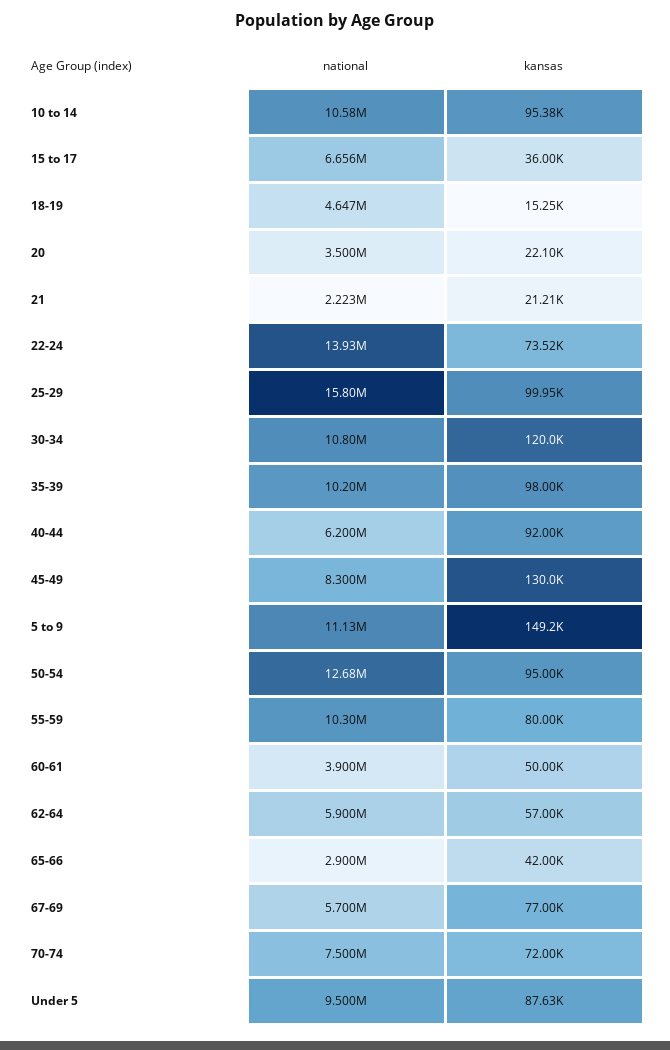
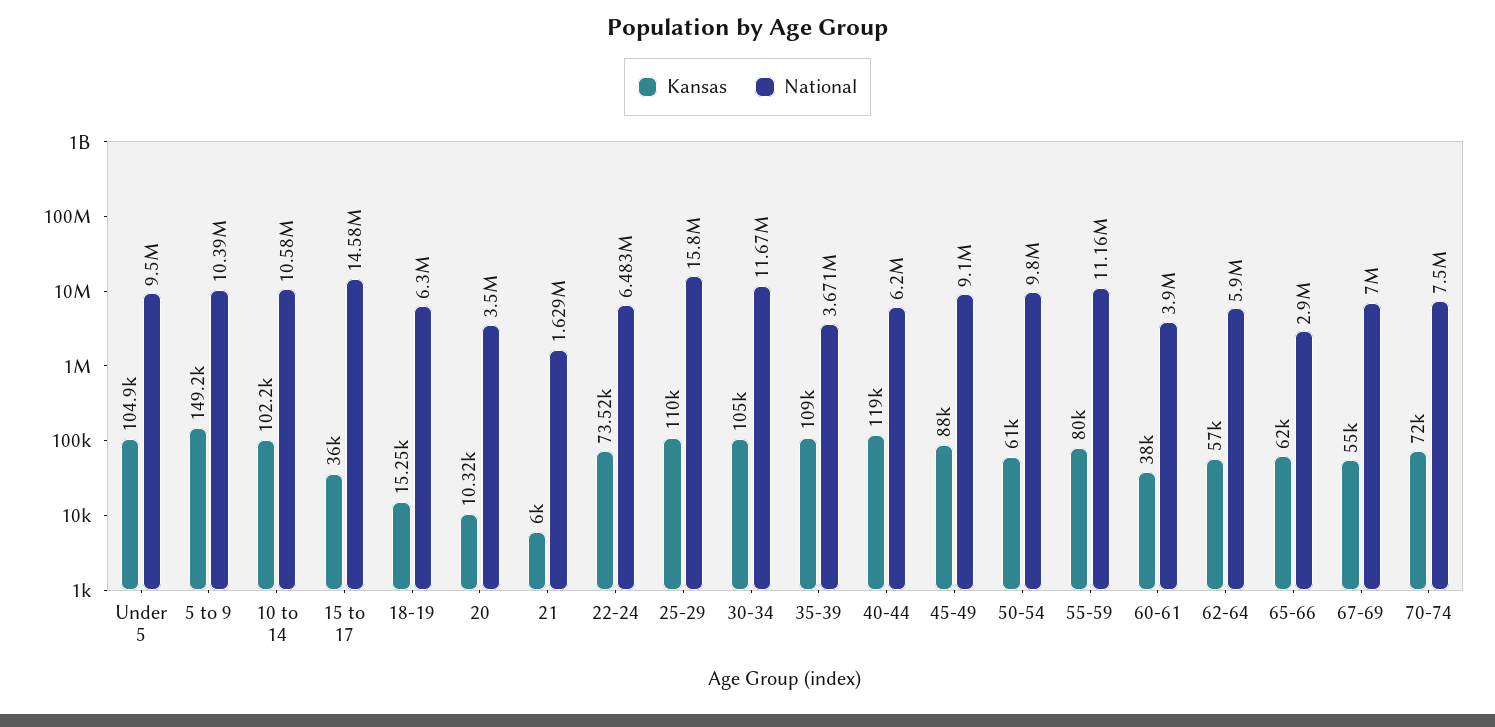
kansas, 10 to 14: 95380 -> 102200
national, 15 to 17: 6656000 -> 14580000
national, 18-19: 4647000 -> 6300000
kansas, 20: 22100 -> 10320
national, 21: 2223000 -> 1629000
kansas, 21: 21210 -> 6000
national, 22-24: 13930000 -> 6483000
kansas, 25-29: 99950 -> 110000
national, 30-34: 10800000 -> 11670000
kansas, 30-34: 120000 -> 105000
national, 35-39: 10200000 -> 3671000
kansas, 35-39: 98000 -> 109000
kansas, 40-44: 92000 -> 119000
national, 45-49: 8300000 -> 9100000
kansas, 45-49: 130000 -> 88000
national, 5 to 9: 11130000 -> 10390000
national, 50-54: 12680000 -> 9800000
kansas, 50-54: 95000 -> 61000
national, 55-59: 10300000 -> 11160000
kansas, 60-61: 50000 -> 38000
kansas, 65-66: 42000 -> 62000
national, 67-69: 5700000 -> 7000000
kansas, 67-69: 77000 -> 55000
kansas, Under 5: 87630 -> 104900

